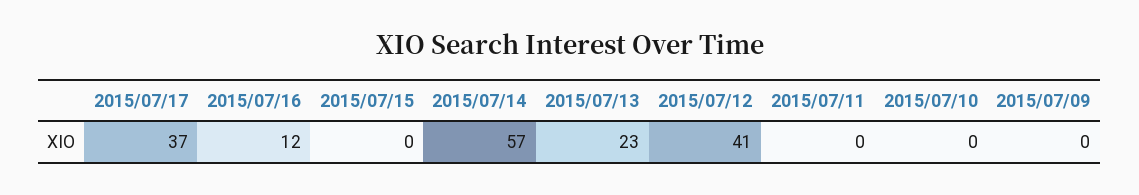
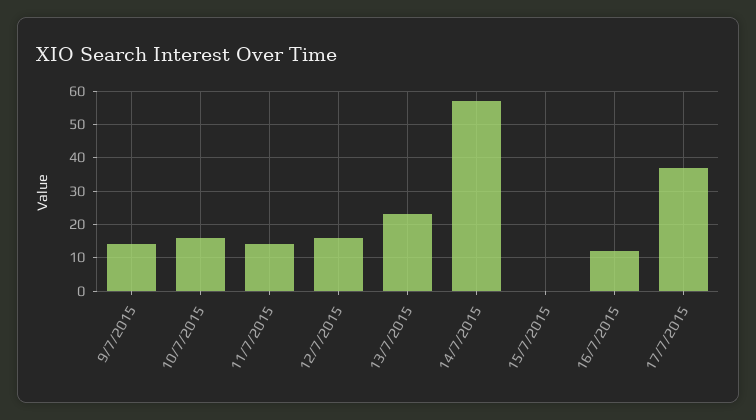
2015/07/12: 41 -> 15
2015/07/11: 0 -> 15
2015/07/10: 0 -> 15
2015/07/09: 0 -> 15

